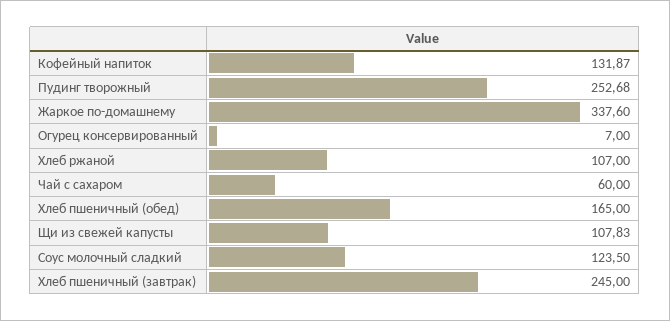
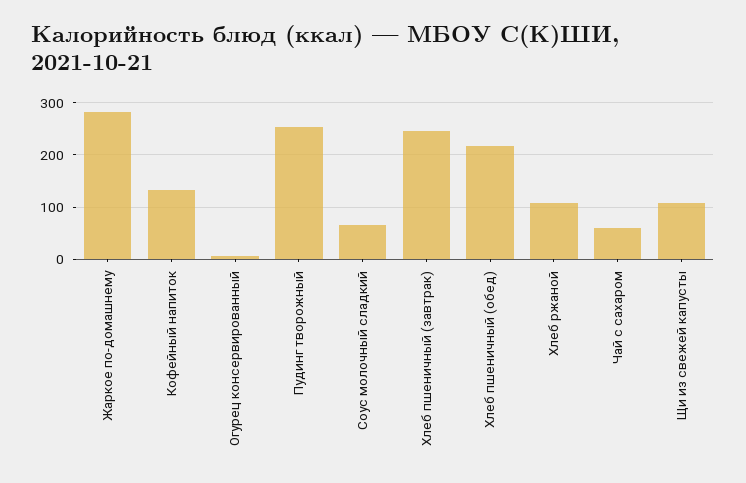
Жаркое по-домашнему: 337.6 -> 280
Хлеб пшеничный (обед): 165 -> 220
Соус молочный сладкий: 123.5 -> 60

